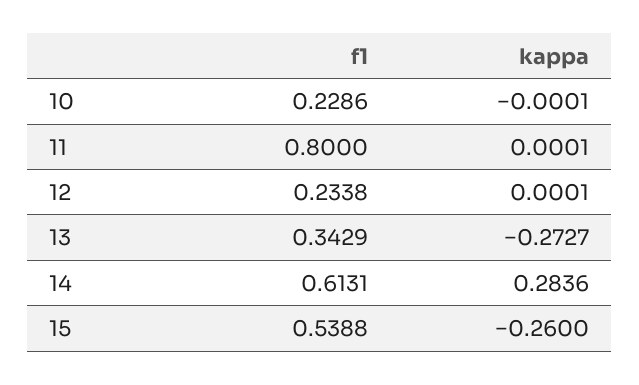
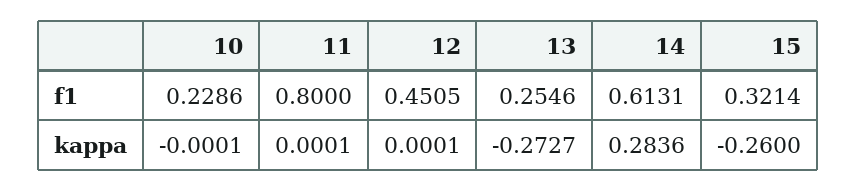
f1, 12: 0.2338 -> 0.4505
f1, 13: 0.3429 -> 0.2546
f1, 15: 0.5388 -> 0.3214

